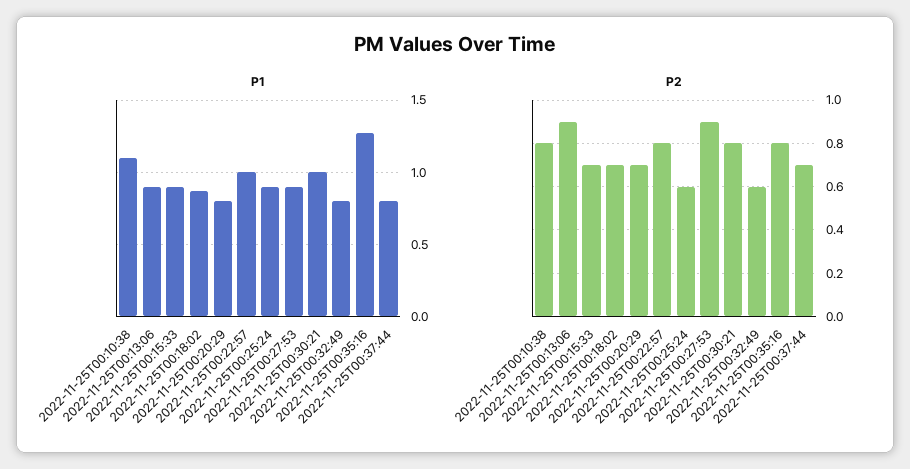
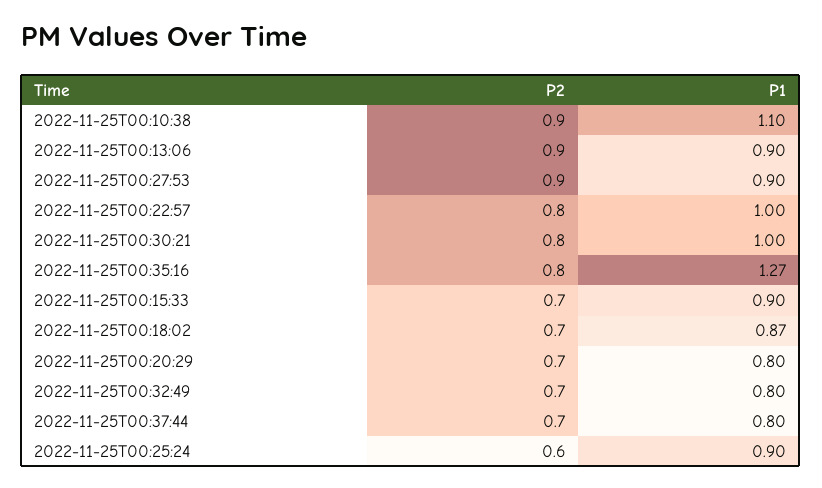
P2, 2022-11-25T00:10:38: 0.8 -> 0.9
P2, 2022-11-25T00:32:49: 0.6 -> 0.7

